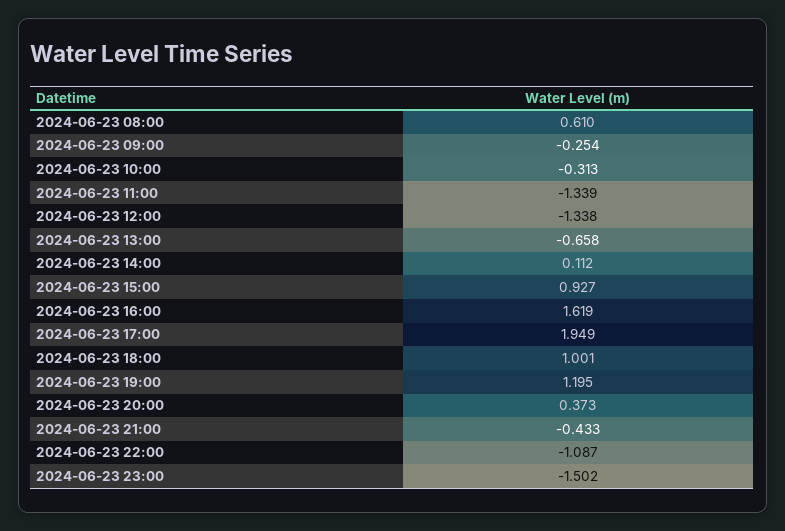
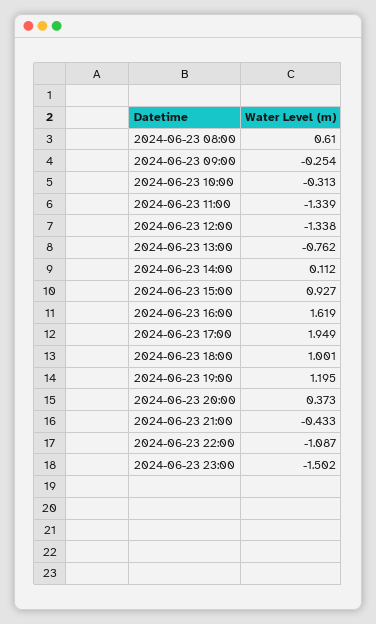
2024-06-23 13:00: -0.658 -> -0.762

